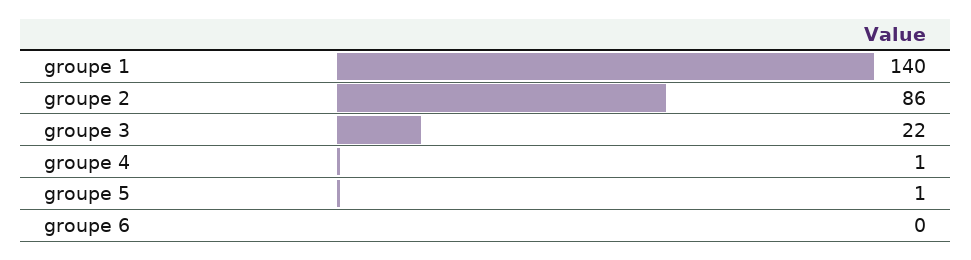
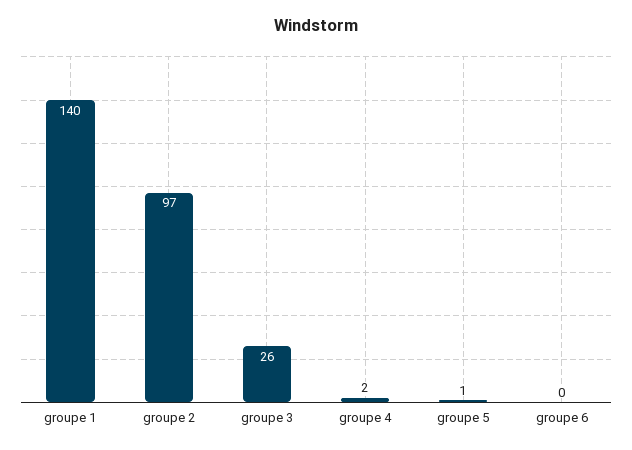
groupe 2: 86 -> 97
groupe 3: 22 -> 26
groupe 4: 1 -> 2

